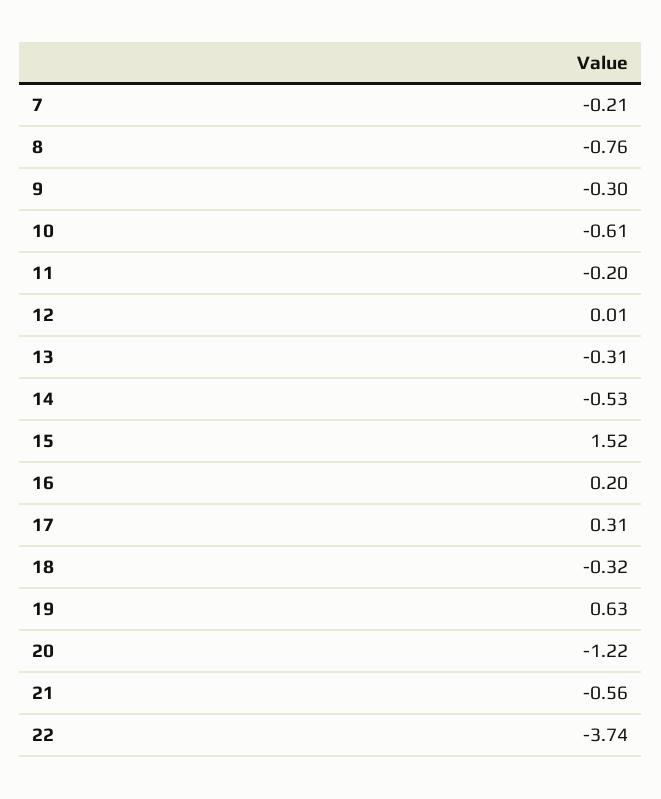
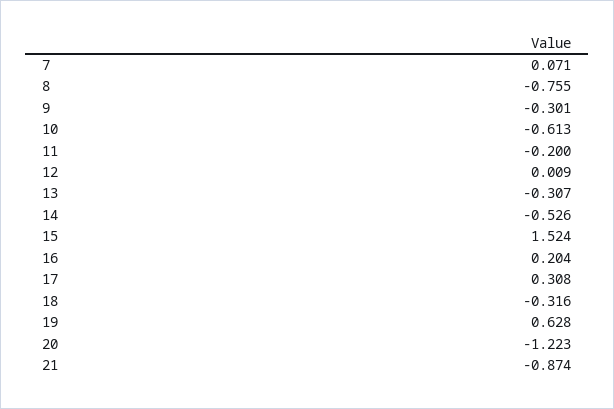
7: -0.21 -> 0.071
21: -0.56 -> -0.874
22: -3.74 -> none

